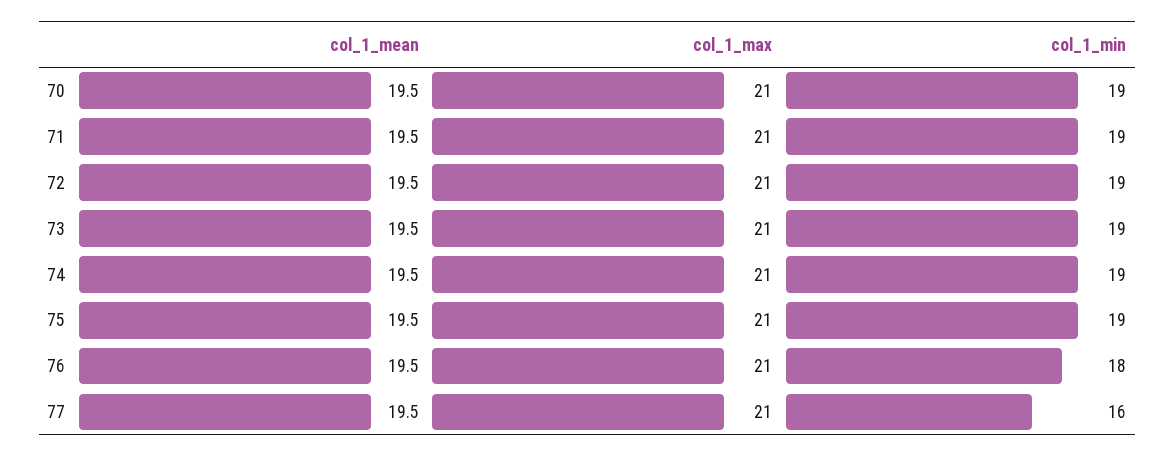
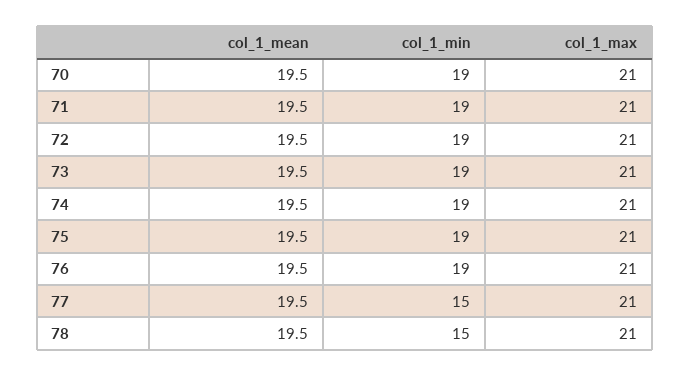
col_1_min, 76: 18 -> 19
col_1_min, 77: 16 -> 15
col_1_mean, 78: none -> 19.5
col_1_min, 78: none -> 15
col_1_max, 78: none -> 21

